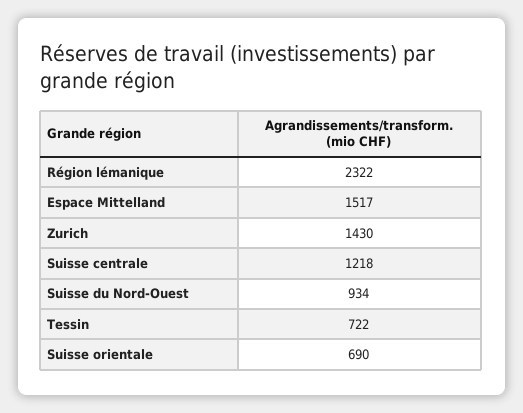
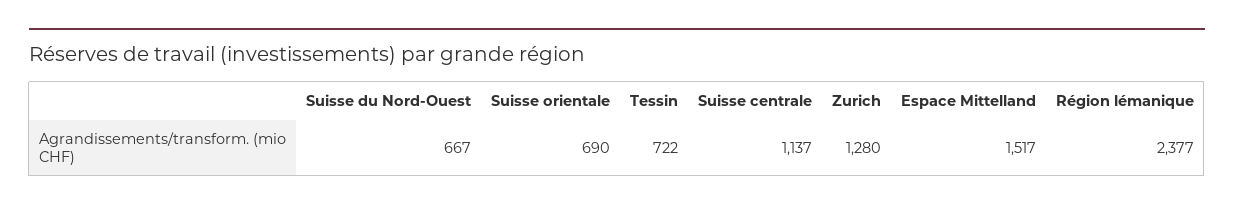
Région lémanique: 2322 -> 2377
Zurich: 1430 -> 1280
Suisse centrale: 1218 -> 1137
Suisse du Nord-Ouest: 934 -> 667

